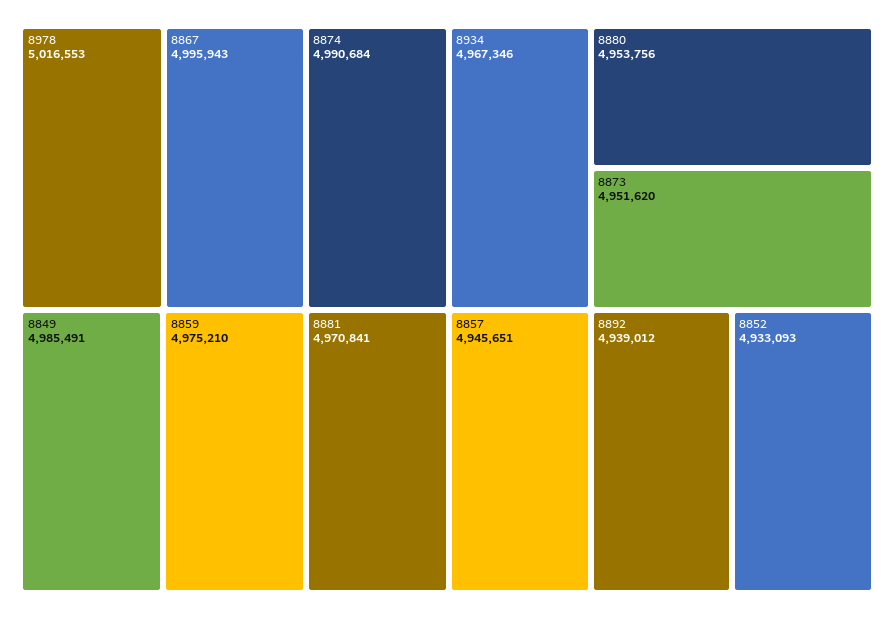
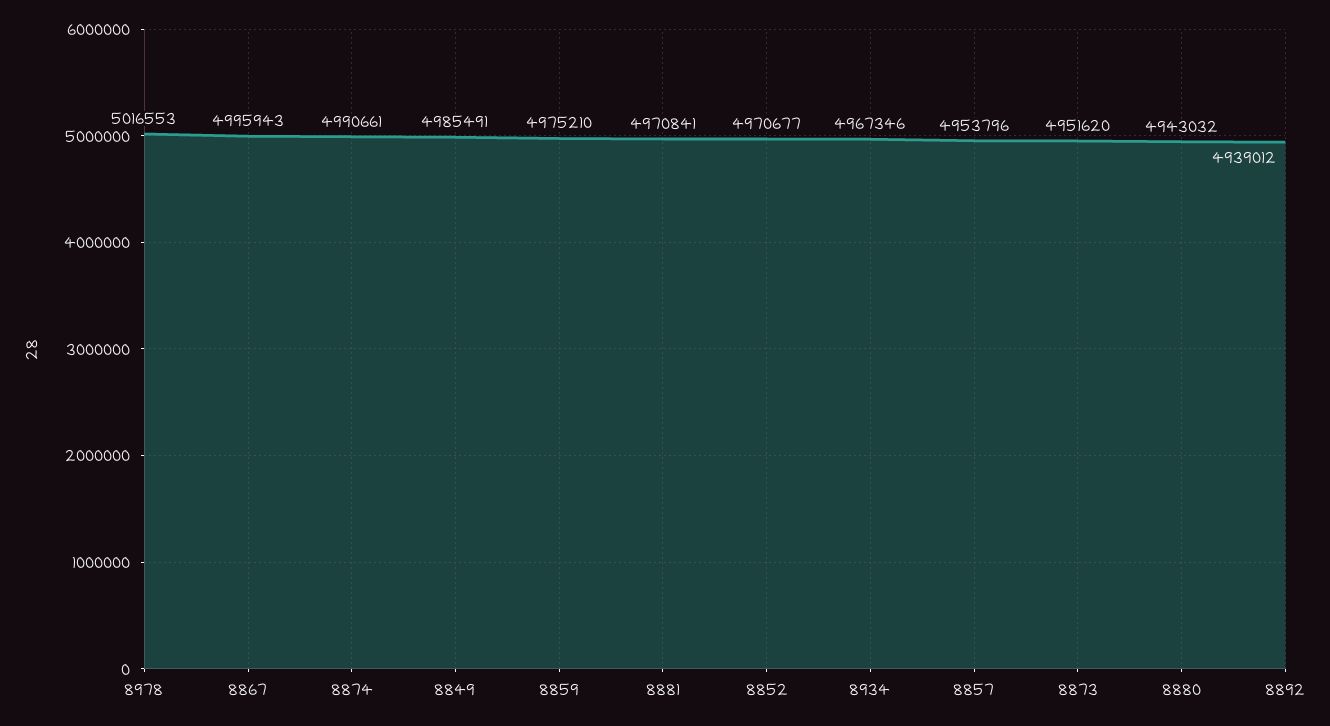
8874: 4990684 -> 4990661
8880: 4953756 -> 4943032
8857: 4945651 -> 4953796
8852: 4933093 -> 4970677

